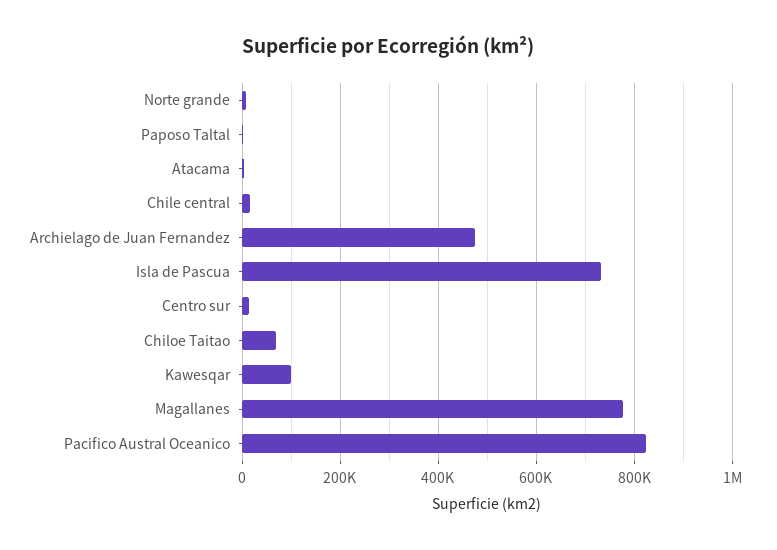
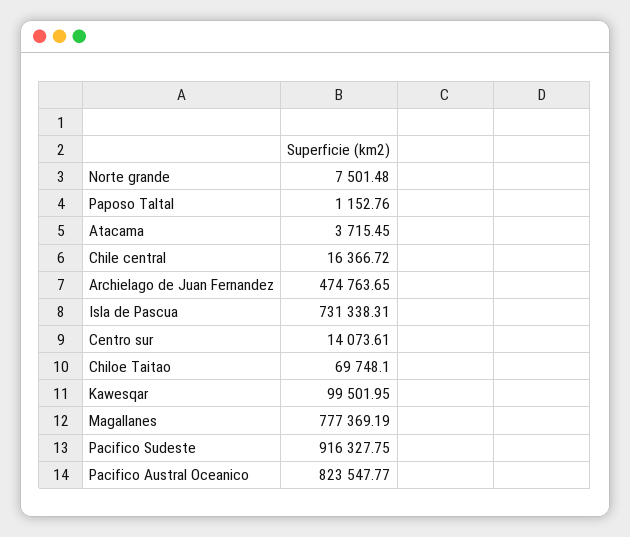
Pacifico Sudeste: none -> 916327.75

